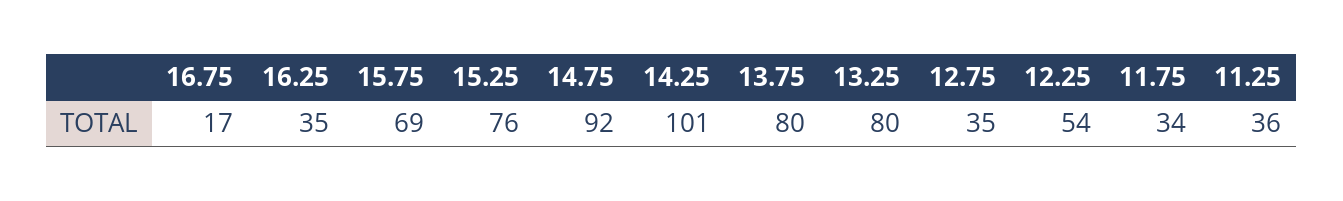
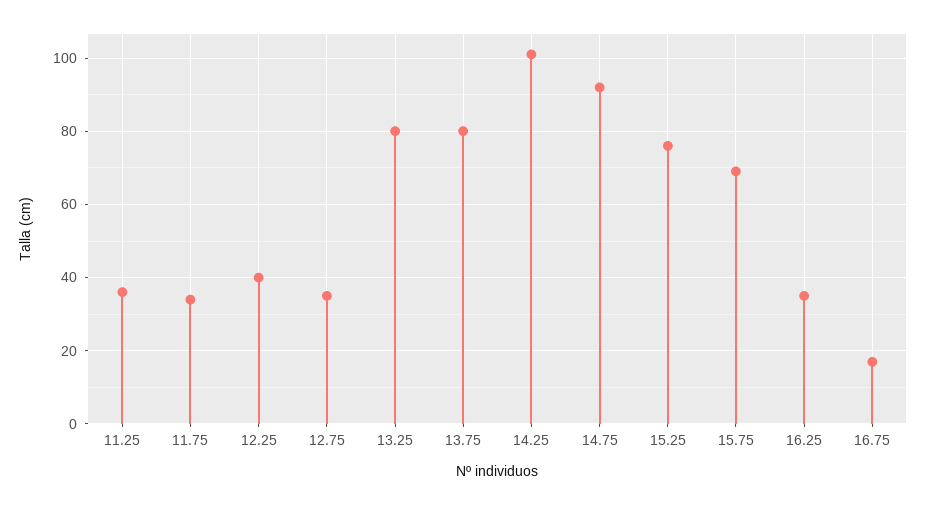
12.25: 54 -> 40

